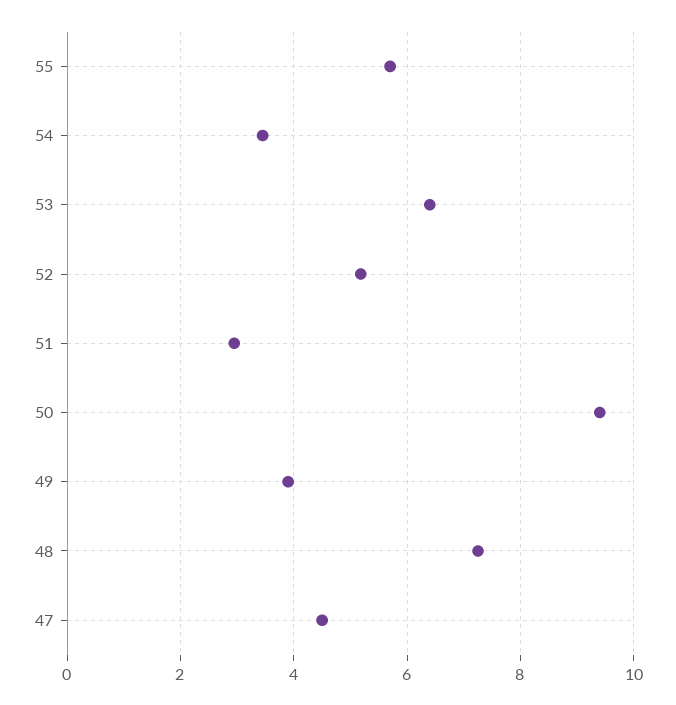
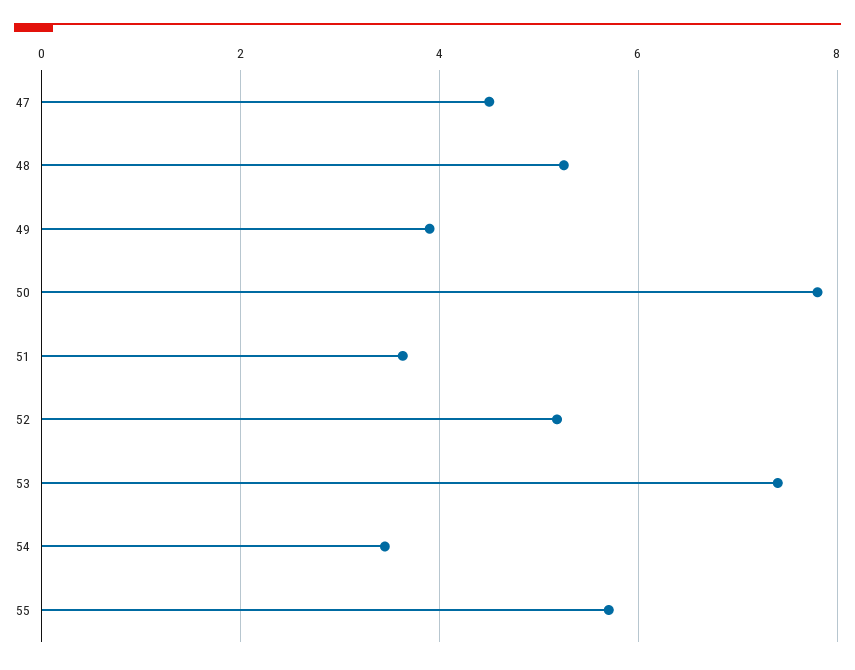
53: 6.4 -> 7.4
51: 3 -> 3.6
50: 9.4 -> 7.8
48: 7.2 -> 5.2

